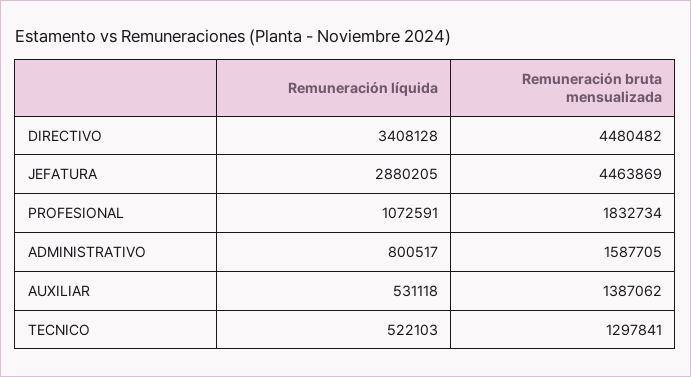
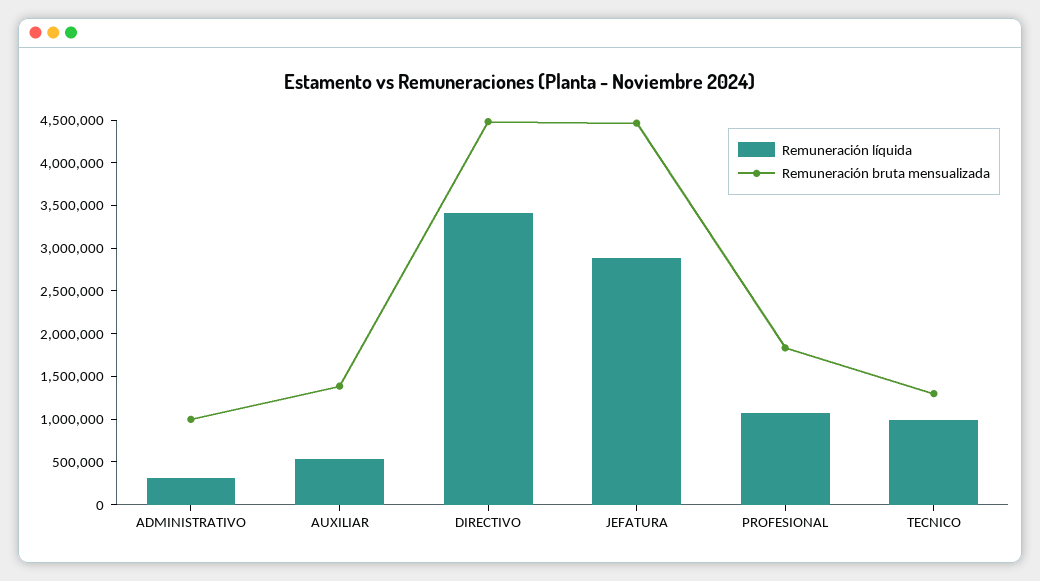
Remuneración líquida, ADMINISTRATIVO: 800517 -> 300000
Remuneración bruta mensualizada, ADMINISTRATIVO: 1587705 -> 1000000
Remuneración líquida, TECNICO: 522103 -> 1000000

